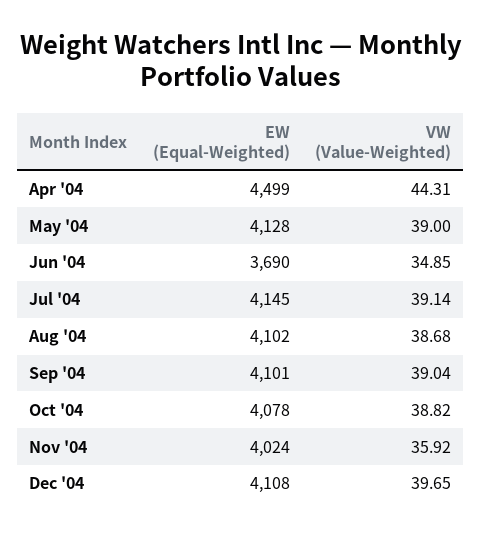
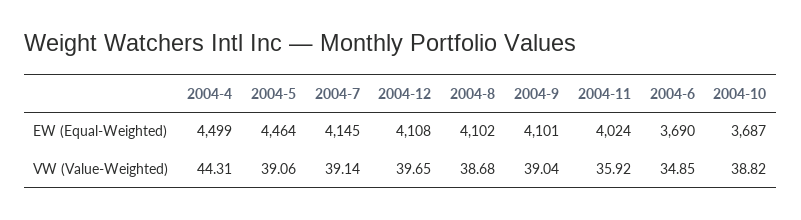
EW (Equal-Weighted), May '04: 4128 -> 4464
VW (Value-Weighted), May '04: 39 -> 39.06
EW (Equal-Weighted), Oct '04: 4078 -> 3687

